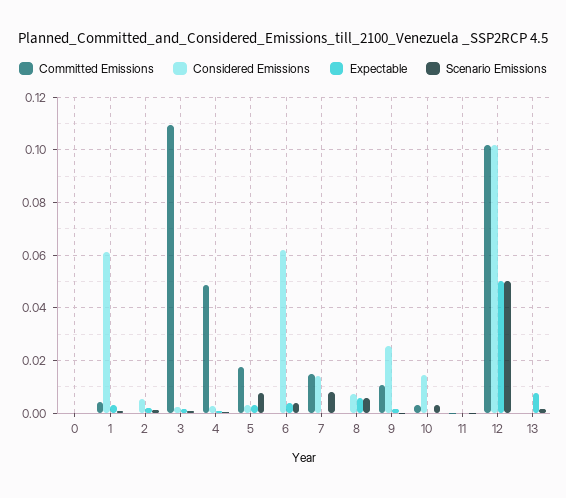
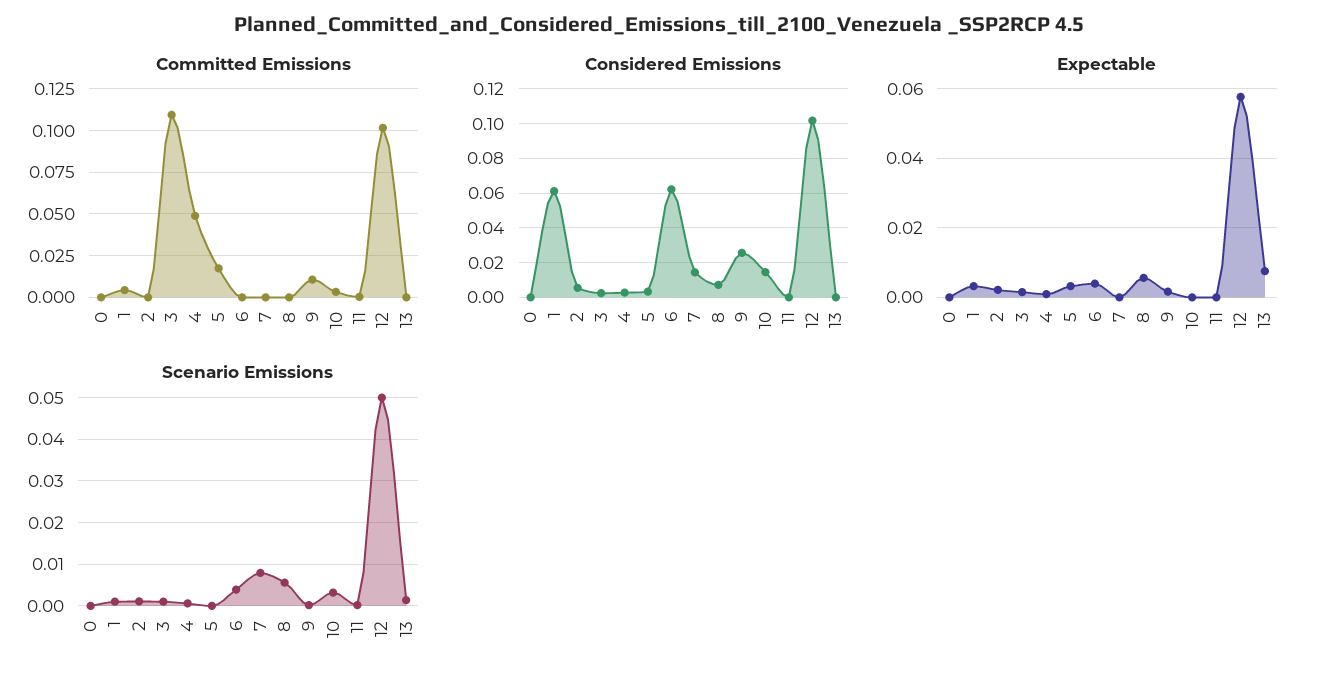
Scenario Emissions, 5: 0.0075 -> 0
Committed Emissions, 7: 0.015 -> 0
Expectable, 12: 0.05 -> 0.058

